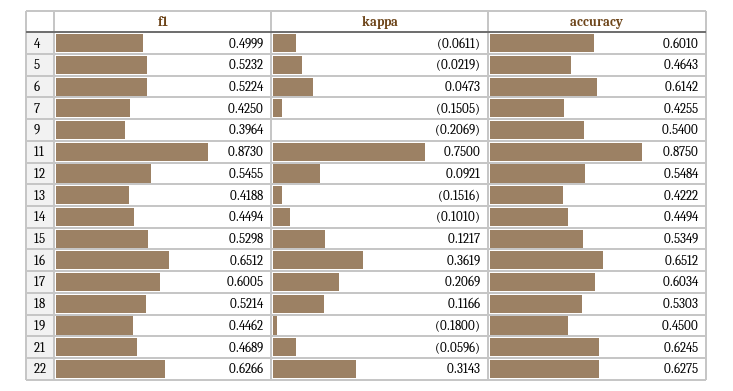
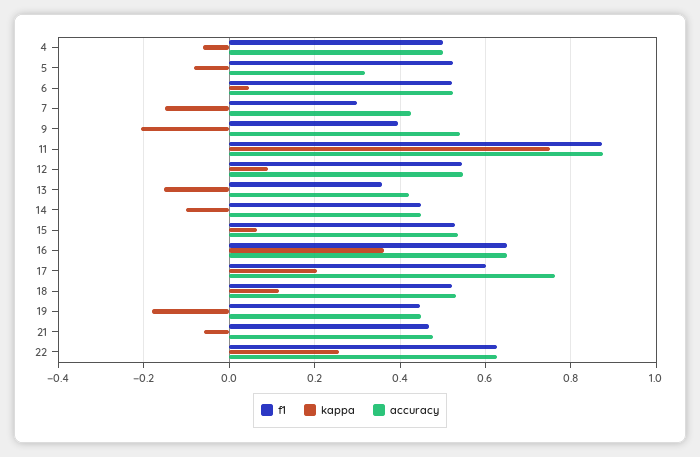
accuracy, 4: 0.601 -> 0.5
kappa, 5: -0.0219 -> -0.08
accuracy, 5: 0.4643 -> 0.32
accuracy, 6: 0.6142 -> 0.52
f1, 7: 0.425 -> 0.3
f1, 13: 0.4188 -> 0.36
kappa, 15: 0.1217 -> 0.06
accuracy, 17: 0.6034 -> 0.76
accuracy, 21: 0.6245 -> 0.48
kappa, 22: 0.3143 -> 0.26

